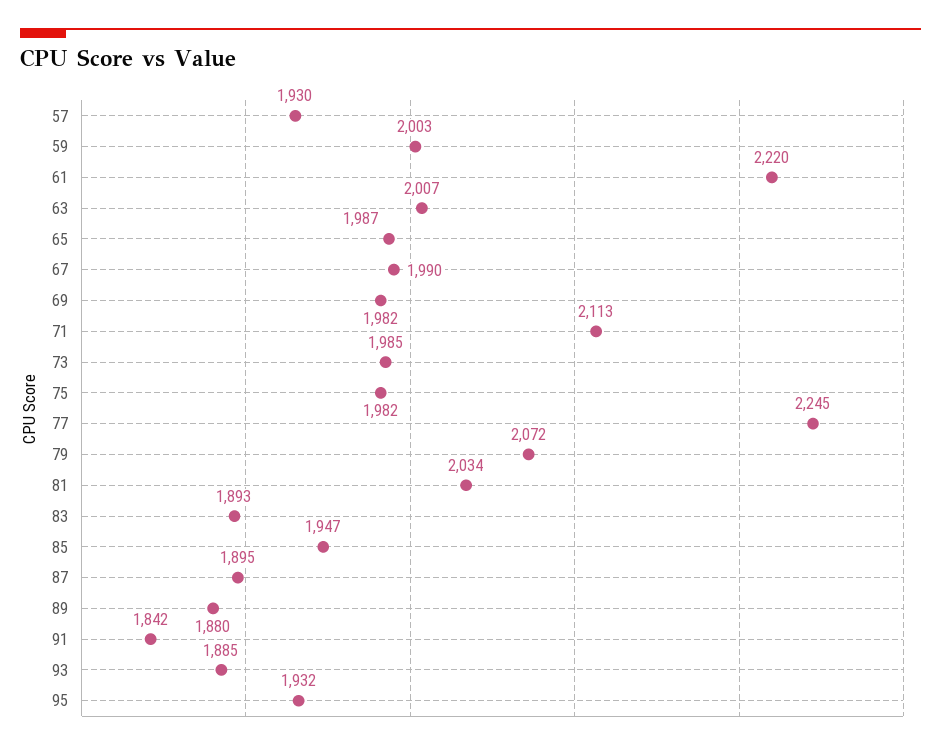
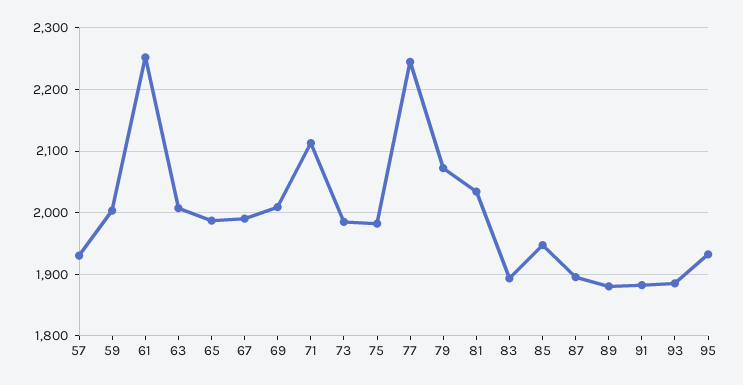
61: 2220 -> 2250
69: 1982 -> 2010
91: 1842 -> 1880

